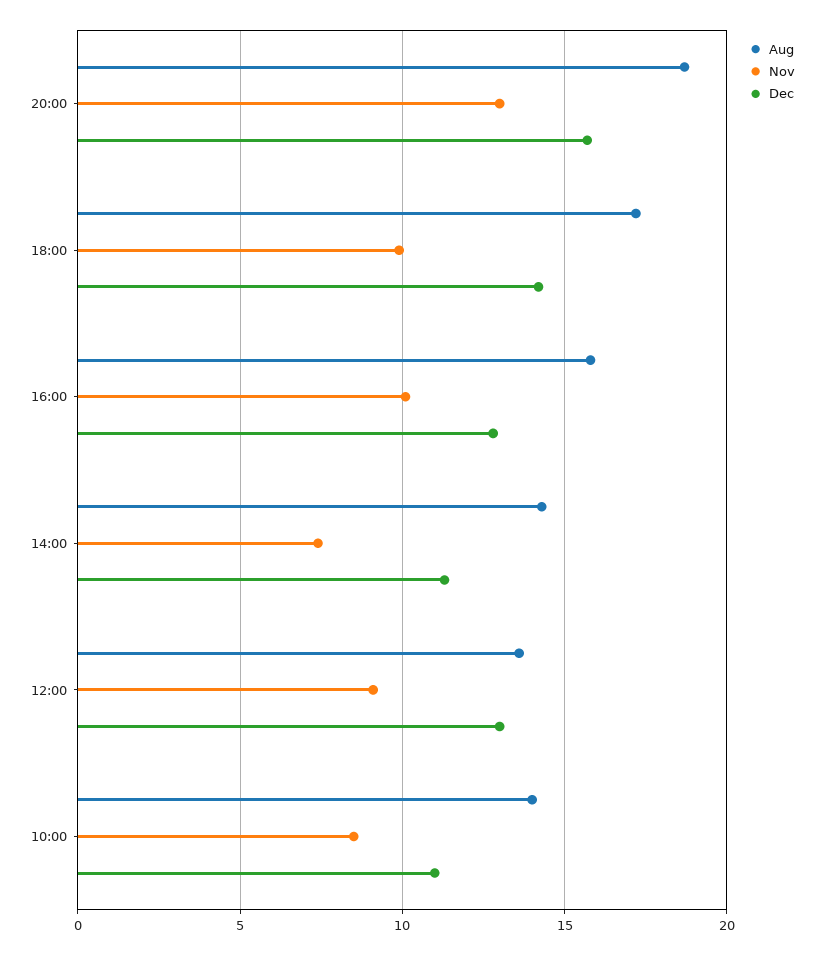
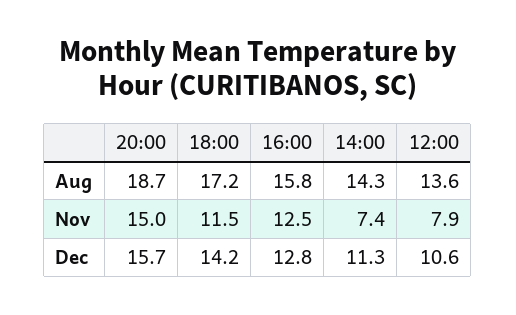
Nov, 20:00: 13 -> 15
Nov, 18:00: 10 -> 11.5
Nov, 16:00: 10 -> 12.5
Nov, 12:00: 9 -> 7.9
Dec, 12:00: 13 -> 10.6
Aug, 10:00: 14 -> none
Nov, 10:00: 8.5 -> none
Dec, 10:00: 11 -> none

